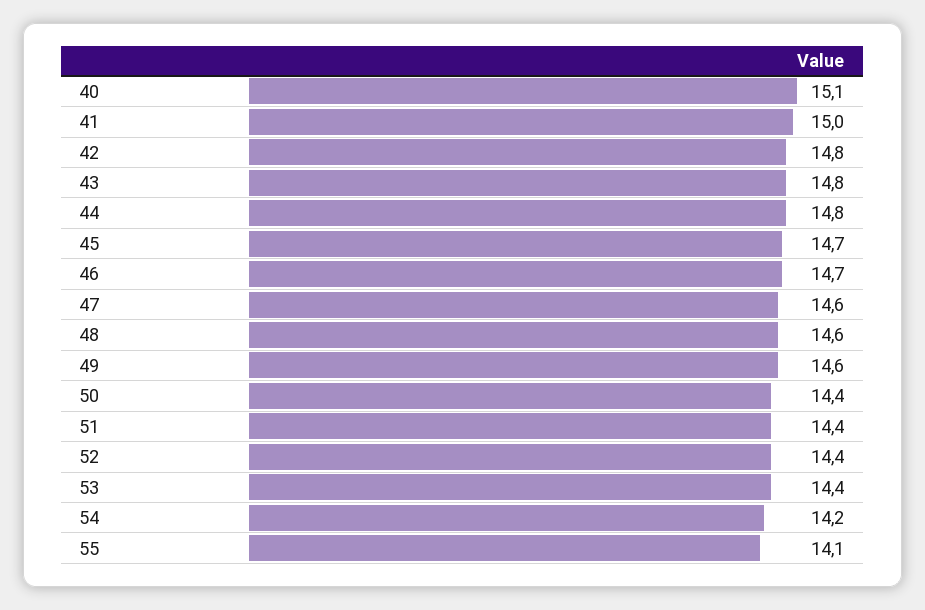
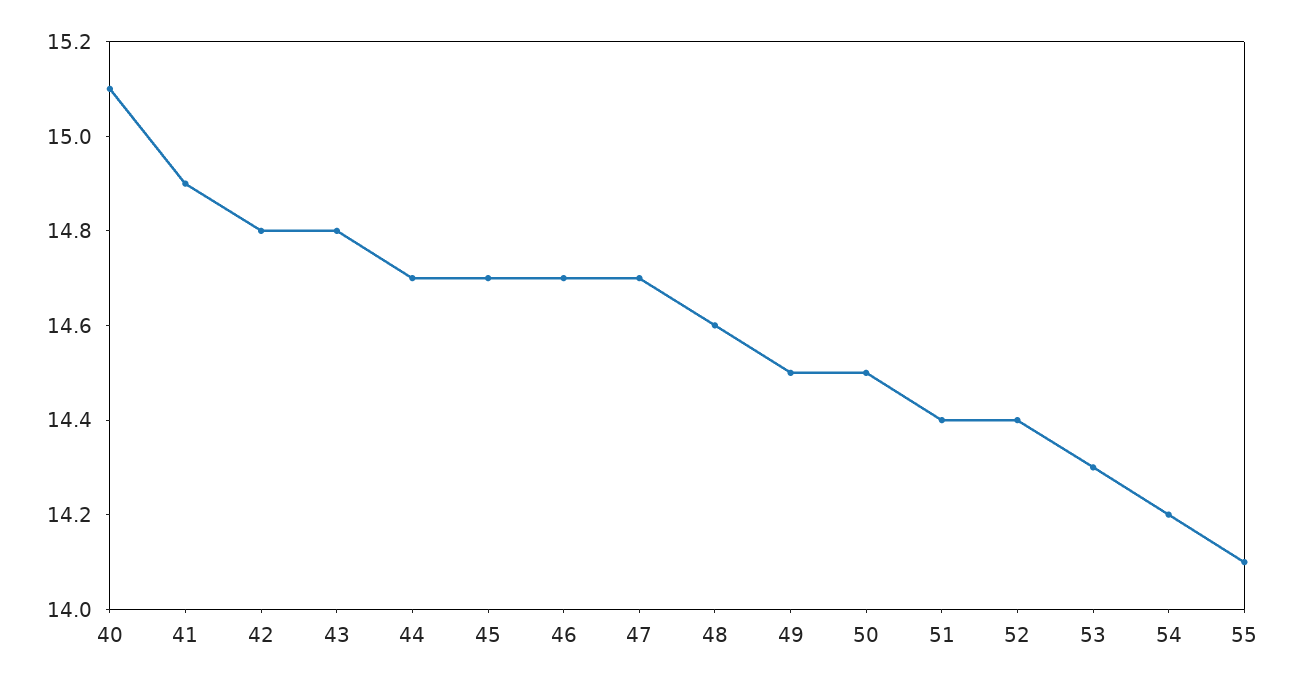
41: 15 -> 14.9
44: 14.8 -> 14.7
47: 14.6 -> 14.7
49: 14.6 -> 14.5
50: 14.4 -> 14.5
53: 14.4 -> 14.3

